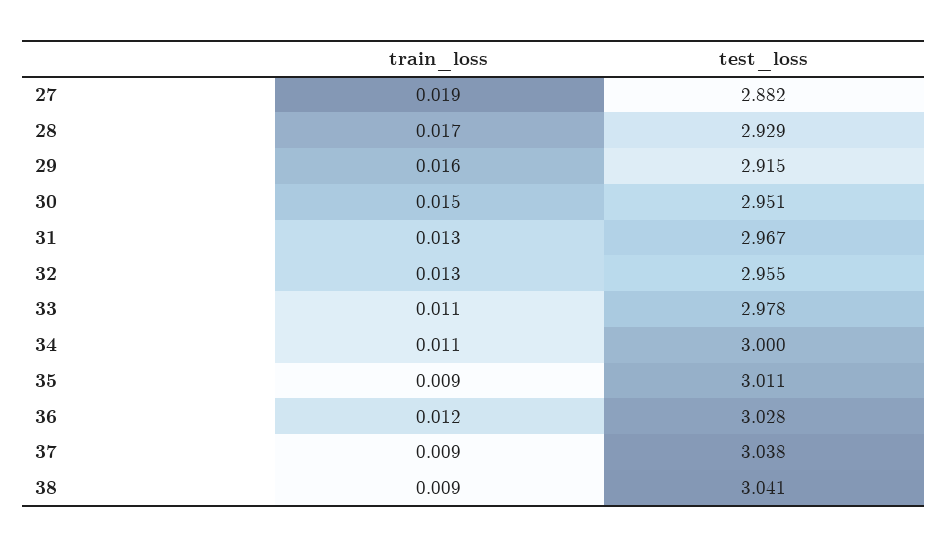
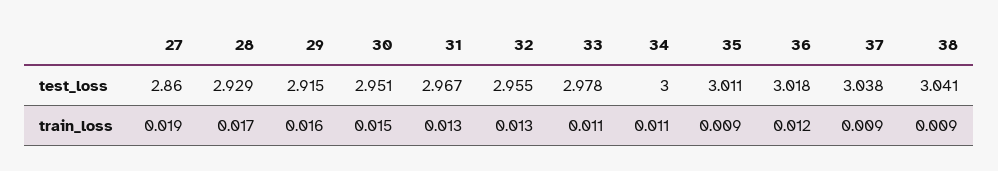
test_loss, 27: 2.882 -> 2.86
test_loss, 36: 3.028 -> 3.018

